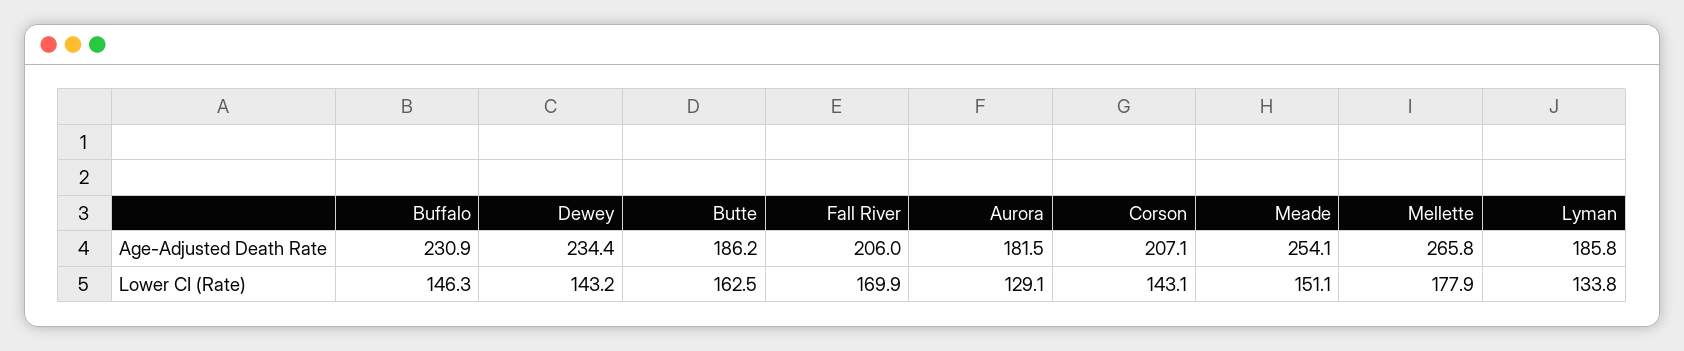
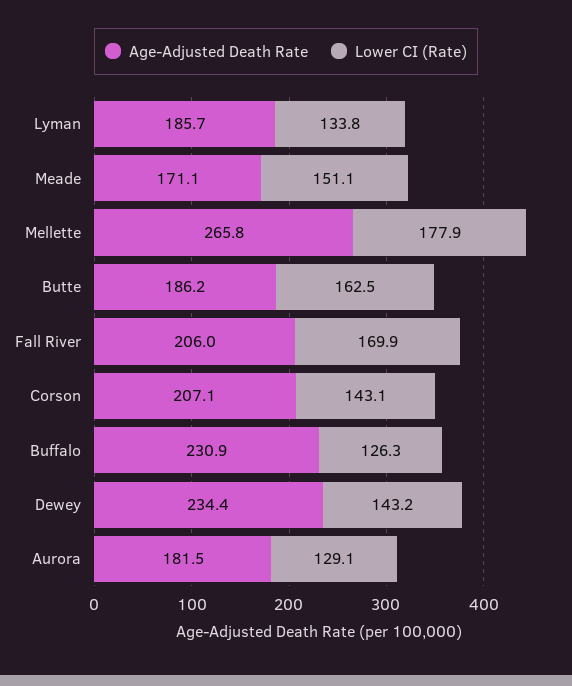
Age-Adjusted Death Rate, Meade: 254.1 -> 171.1
Age-Adjusted Death Rate, Lyman: 185.8 -> 185.7
Lower CI (Rate), Buffalo: 146.3 -> 126.3

